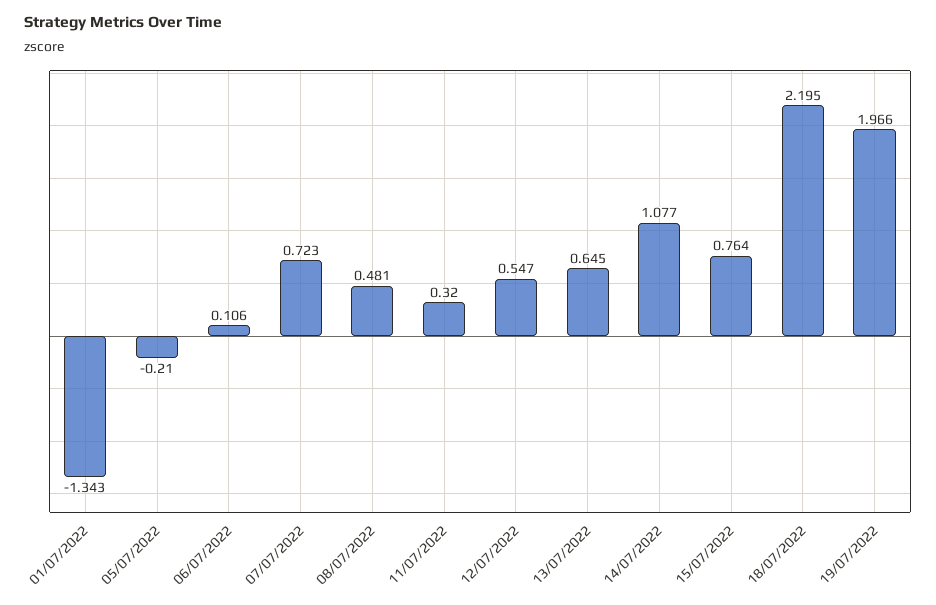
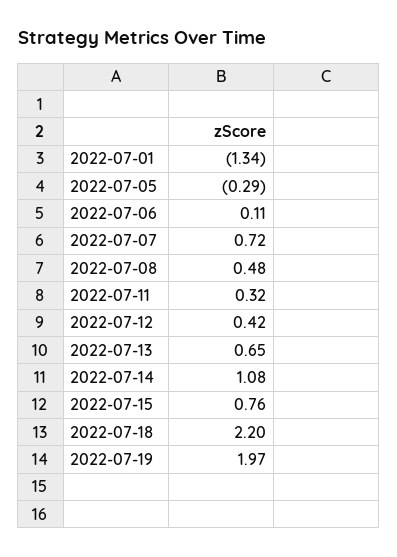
05/07/2022: -0.21 -> -0.29
12/07/2022: 0.547 -> 0.42

